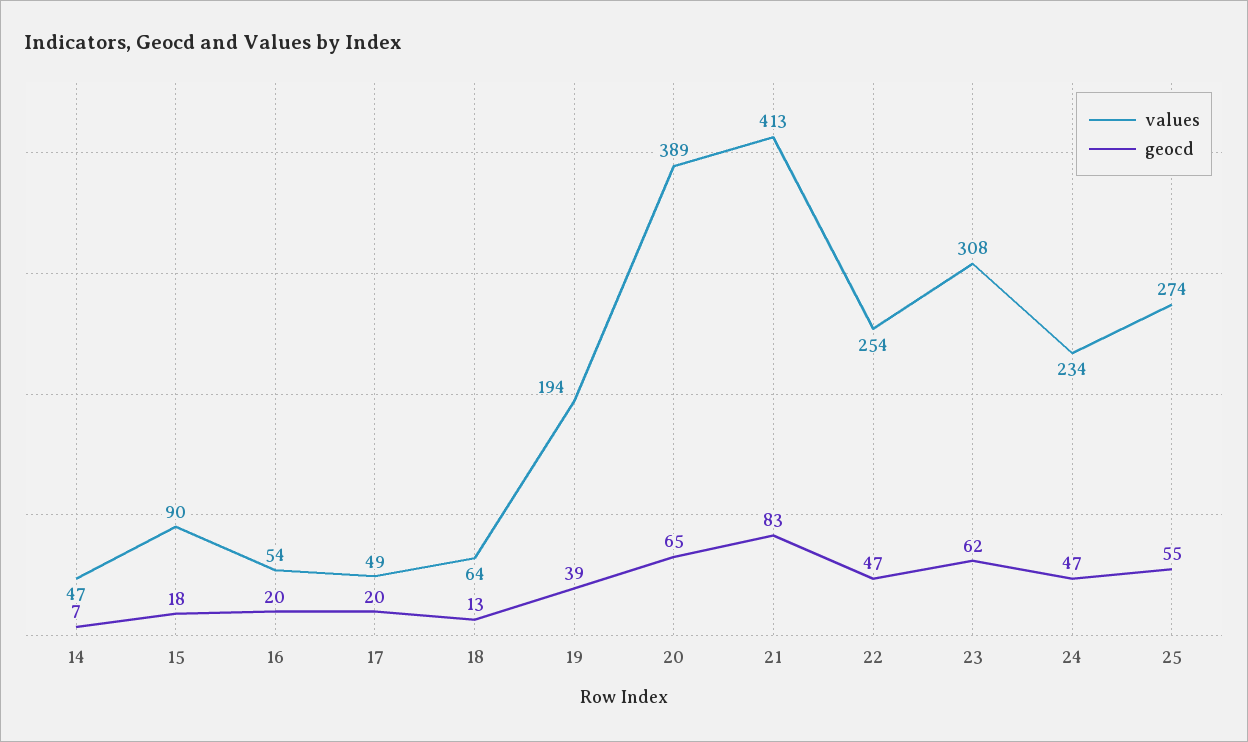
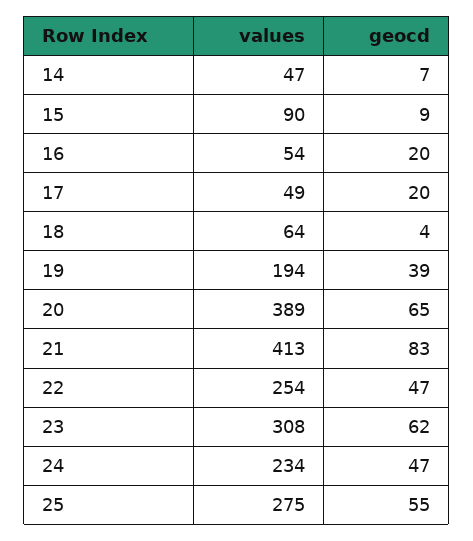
geocd, 15: 18 -> 9
geocd, 18: 13 -> 4
values, 25: 274 -> 275

